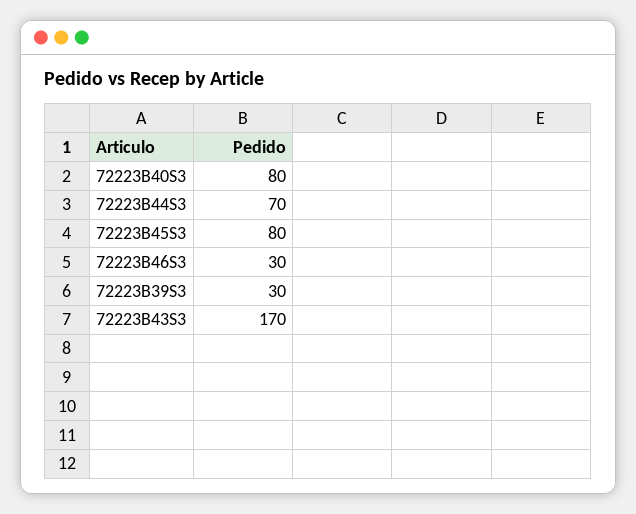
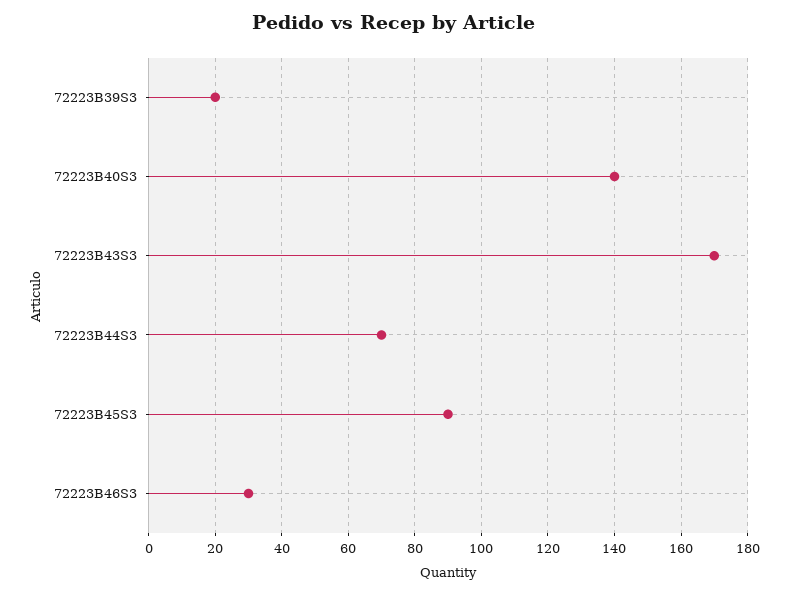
72223B40S3: 80 -> 140
72223B45S3: 80 -> 90
72223B39S3: 30 -> 20

